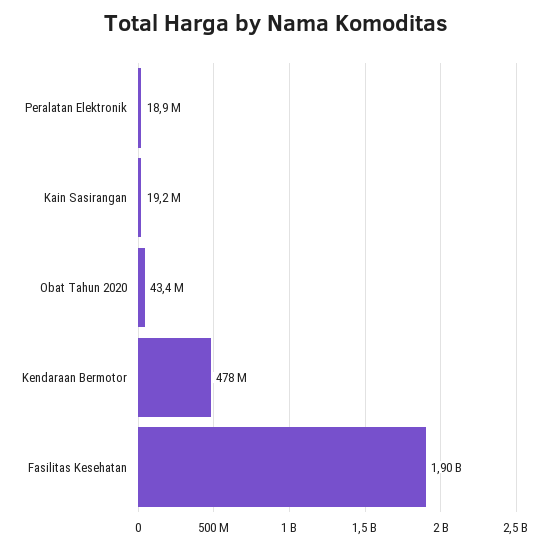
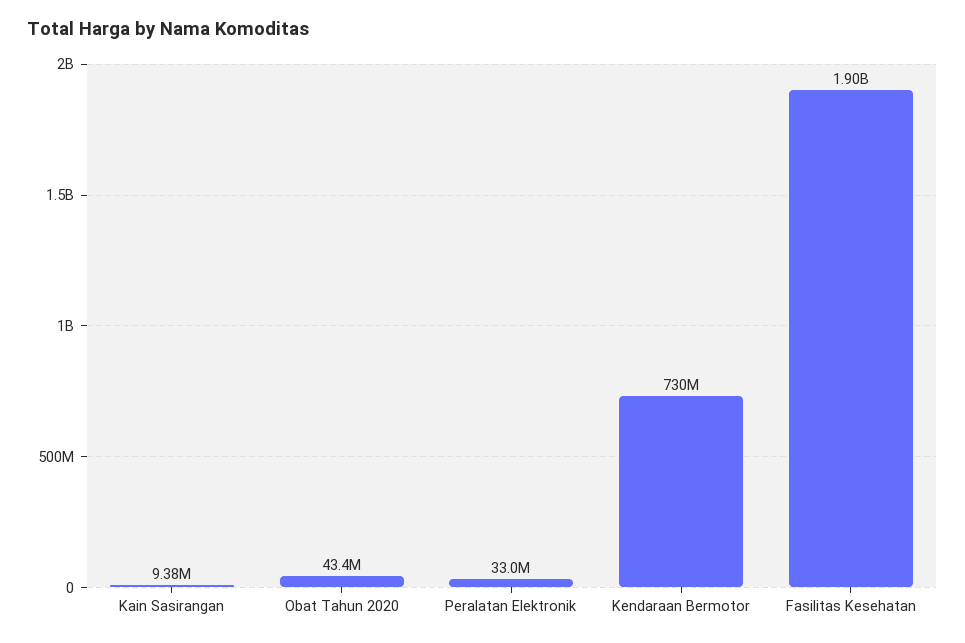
Peralatan Elektronik: 18900000 -> 33000000
Kain Sasirangan: 19200000 -> 9380000
Kendaraan Bermotor: 478000000 -> 730000000

